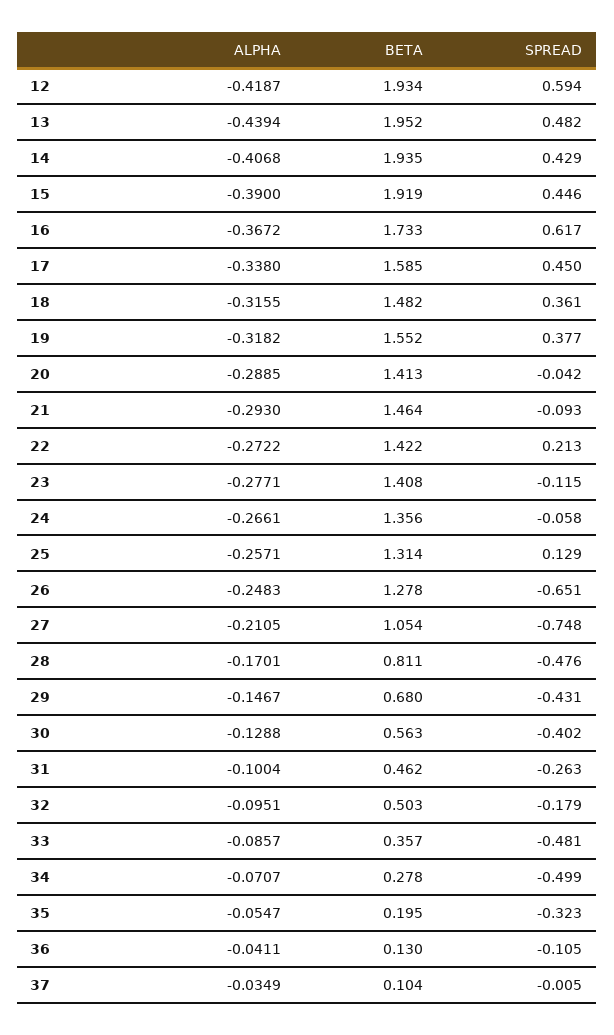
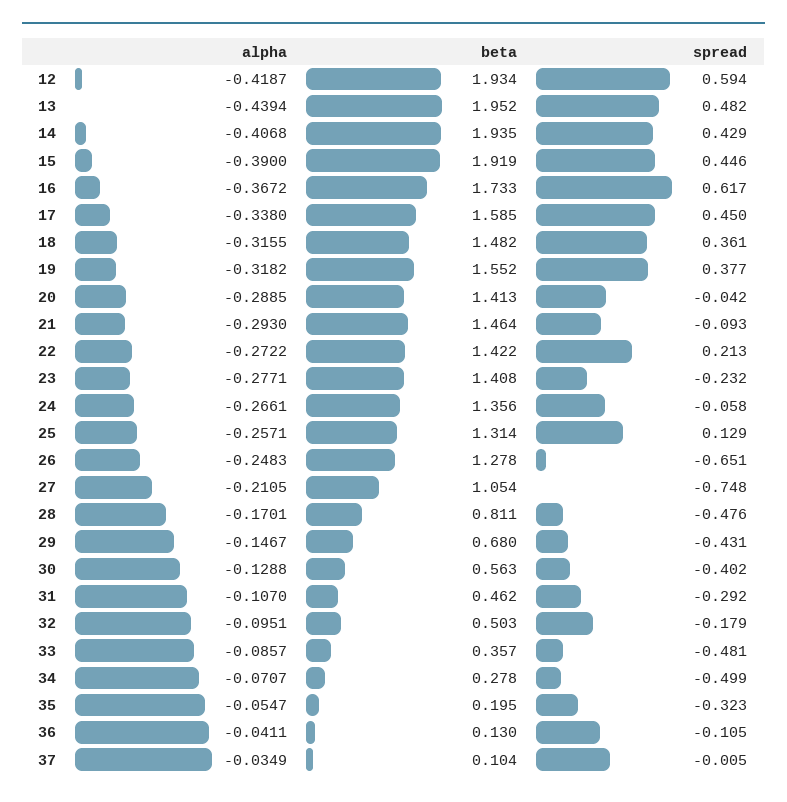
SPREAD, 23: -0.115 -> -0.232
ALPHA, 31: -0.1004 -> -0.107
SPREAD, 31: -0.263 -> -0.292

